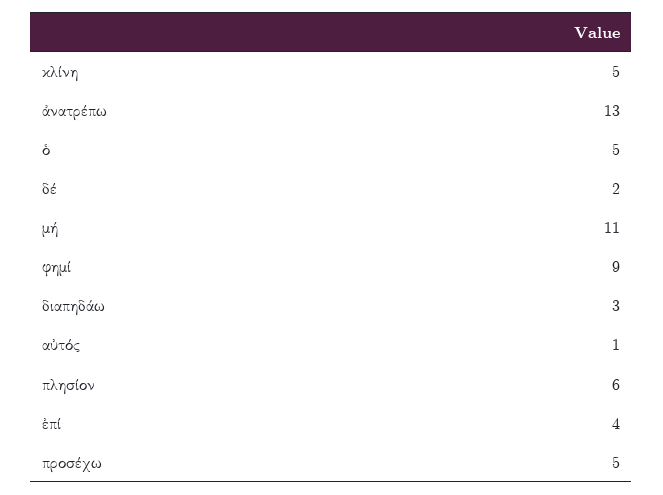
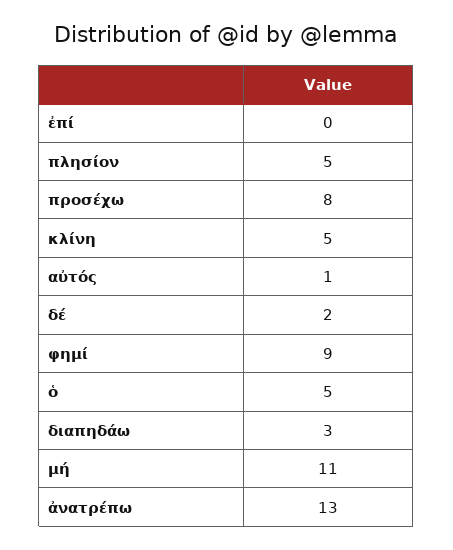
πλησίον: 6 -> 5
ἐπί: 4 -> 0
προσέχω: 5 -> 8

